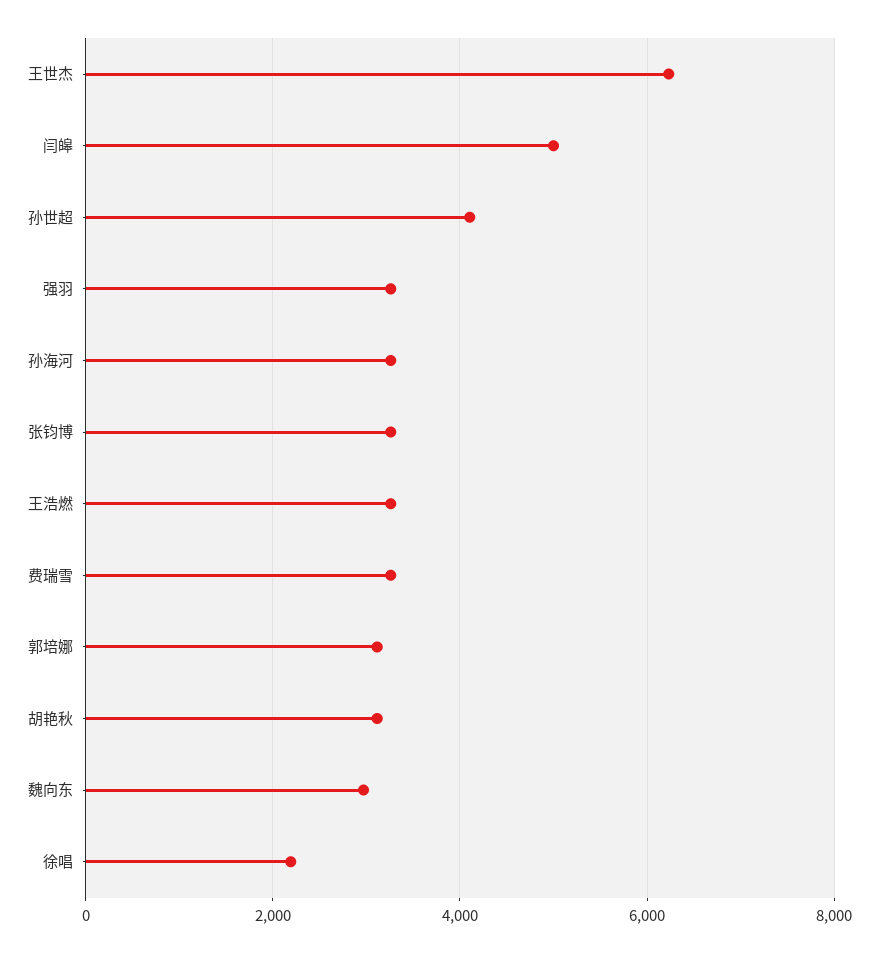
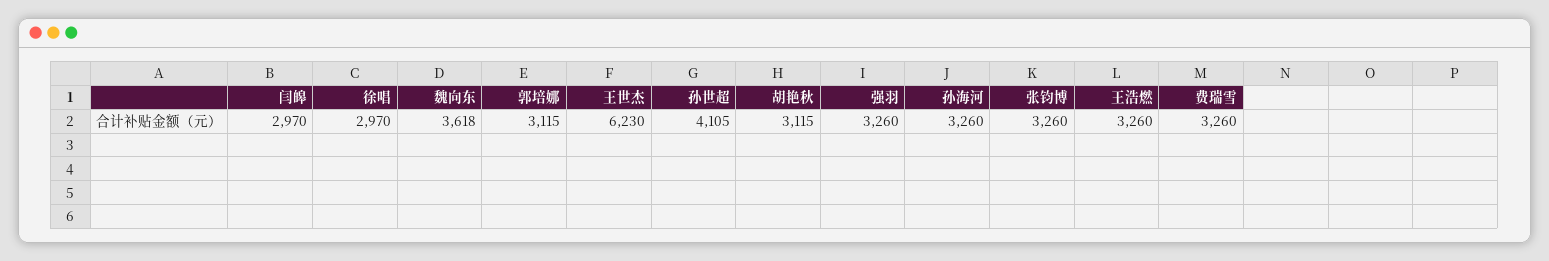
闫皞: 5000 -> 2970
魏向东: 3000 -> 3618
徐唱: 2200 -> 2970

